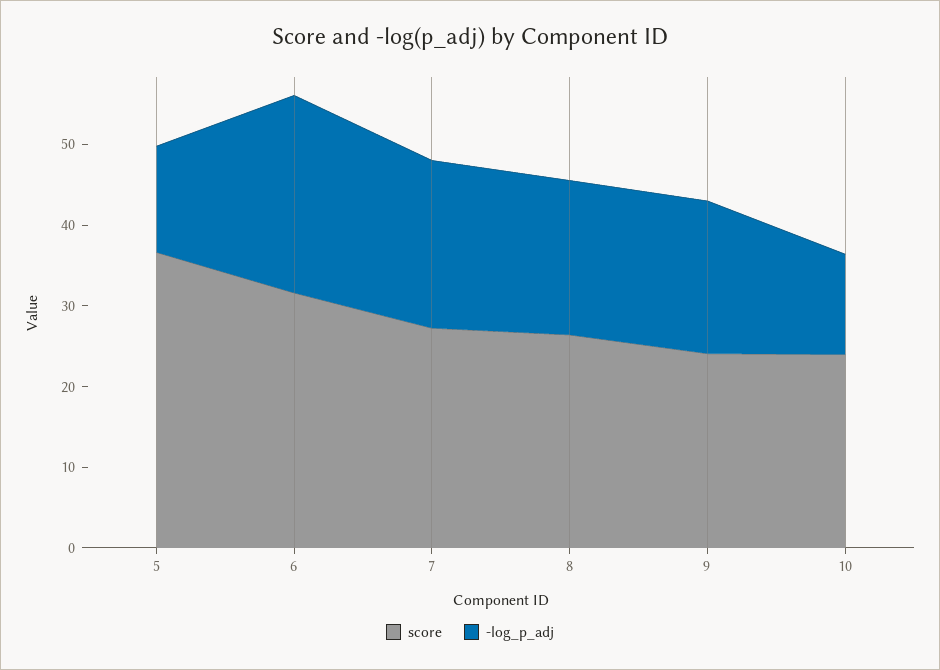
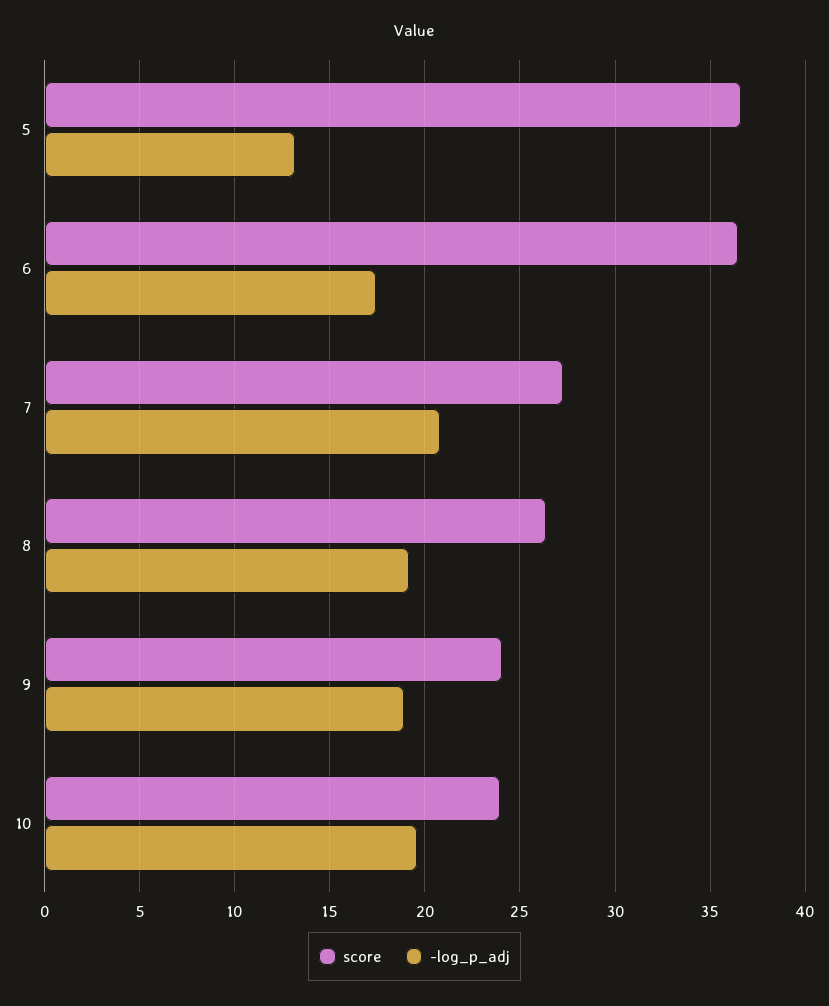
score, 6: 32 -> 36.5
-log_p_adj, 6: 24 -> 17.5
-log_p_adj, 10: 12 -> 19.5

